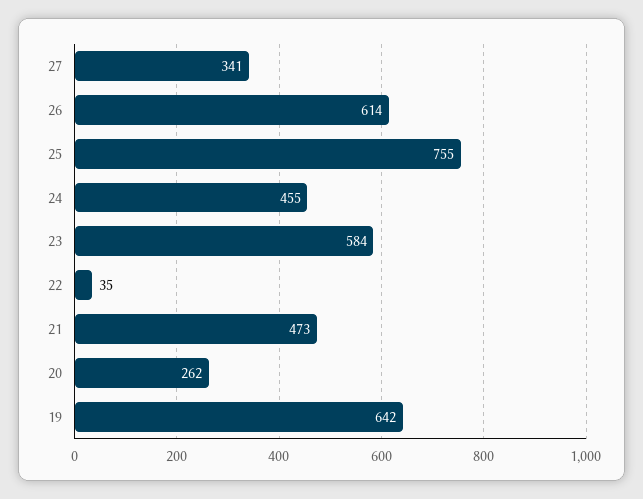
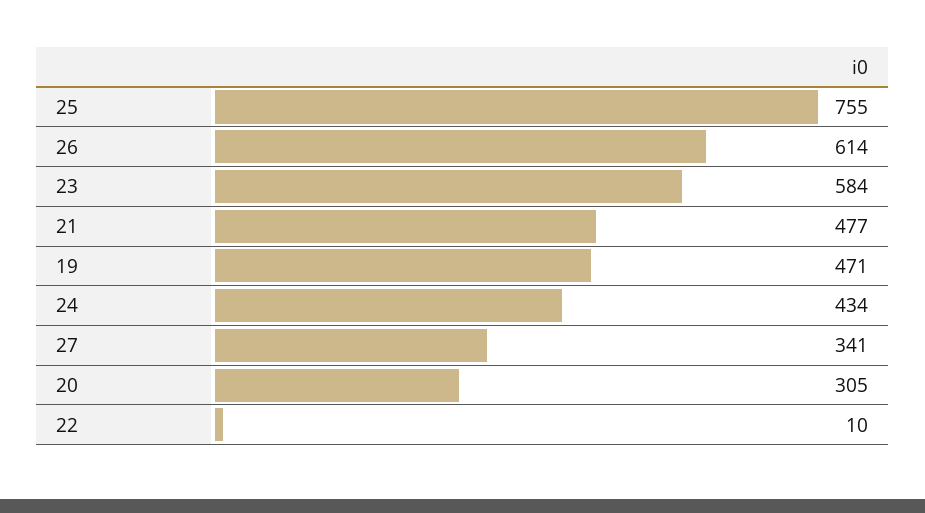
24: 455 -> 434
22: 35 -> 10
21: 473 -> 477
20: 262 -> 305
19: 642 -> 471

